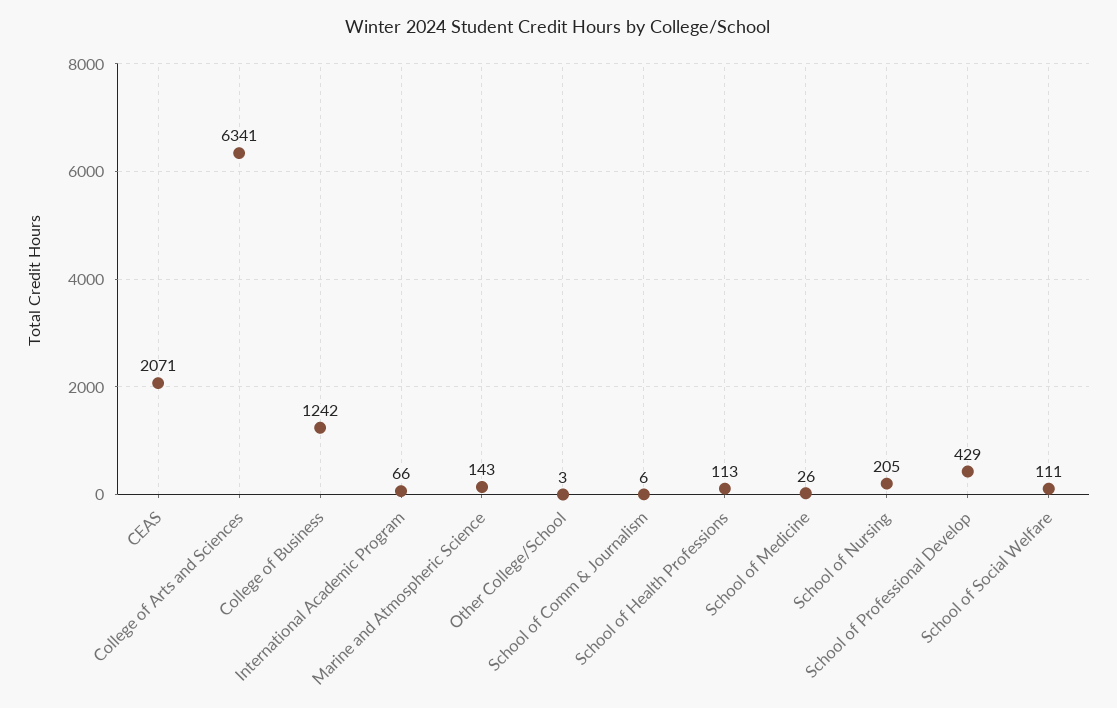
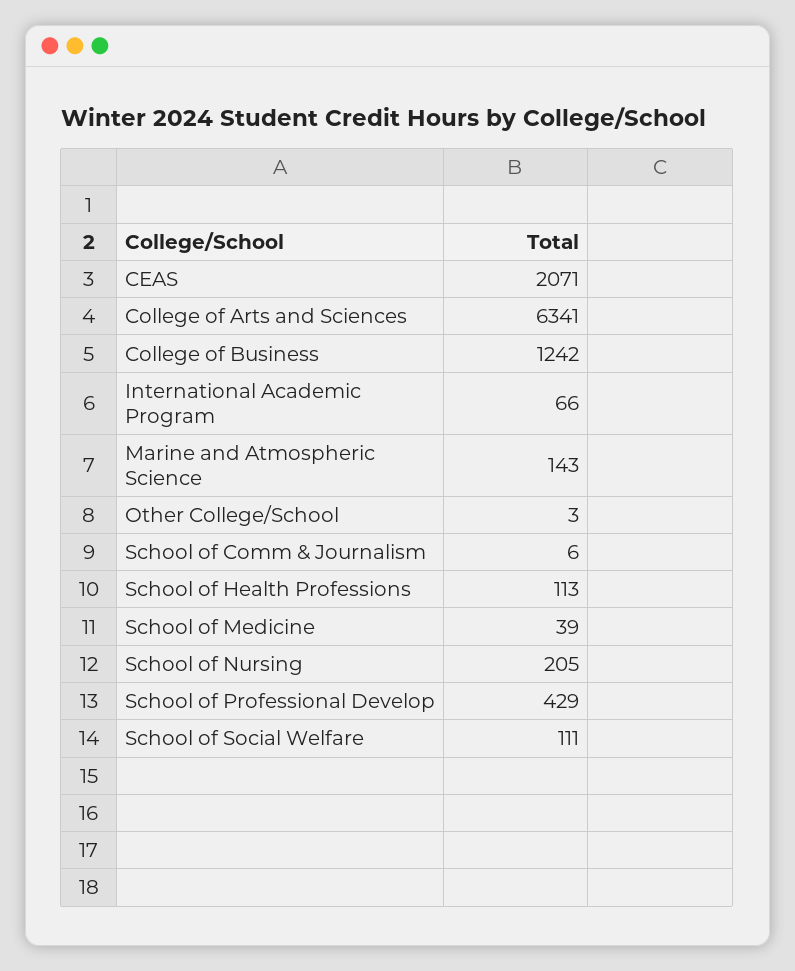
School of Medicine: 26 -> 39

